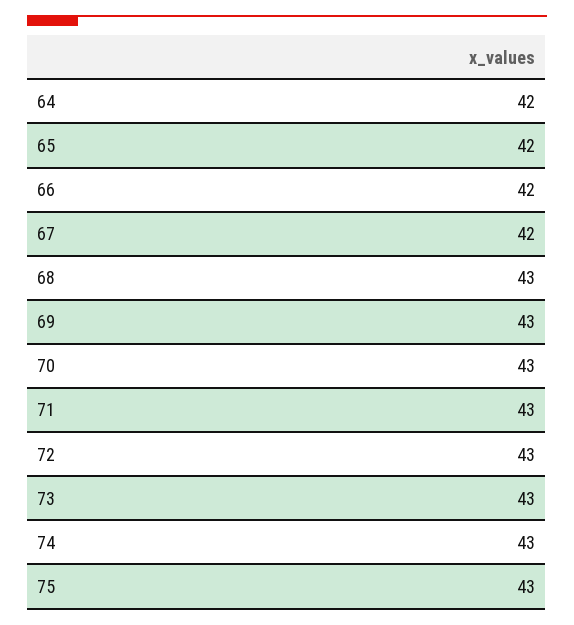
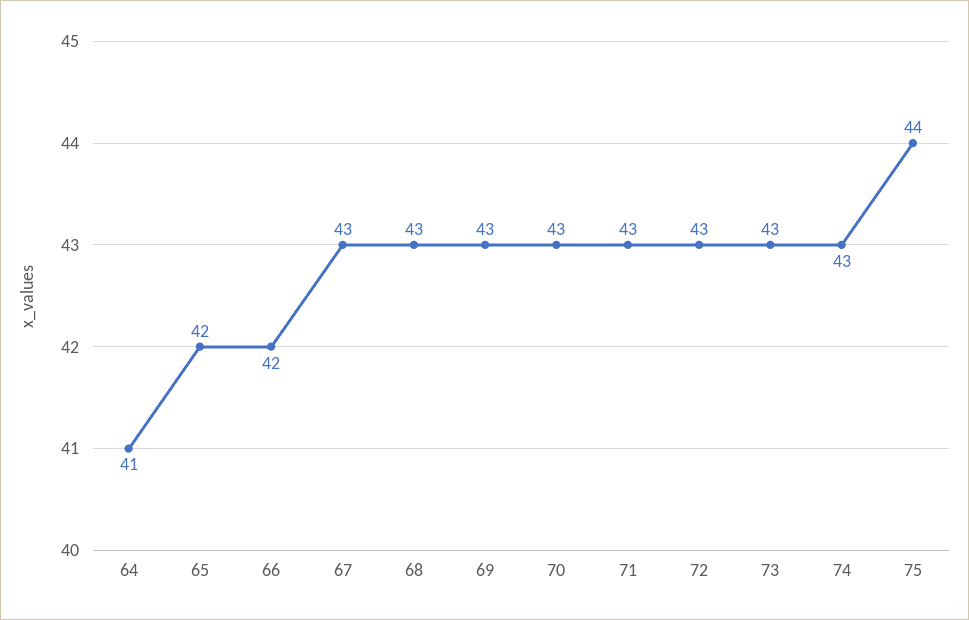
64: 42 -> 41
67: 42 -> 43
75: 43 -> 44

